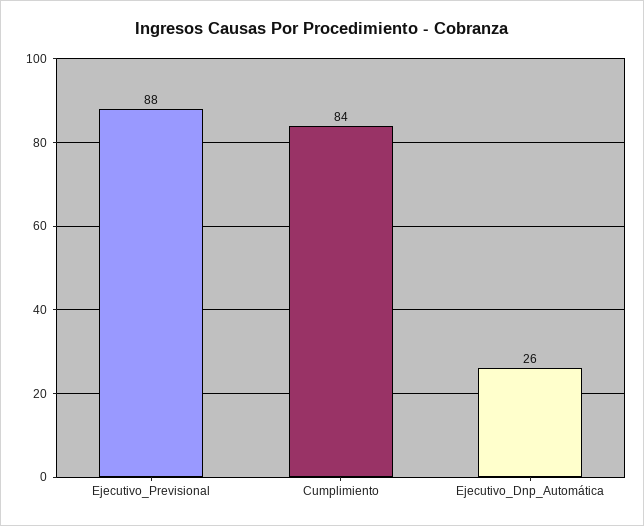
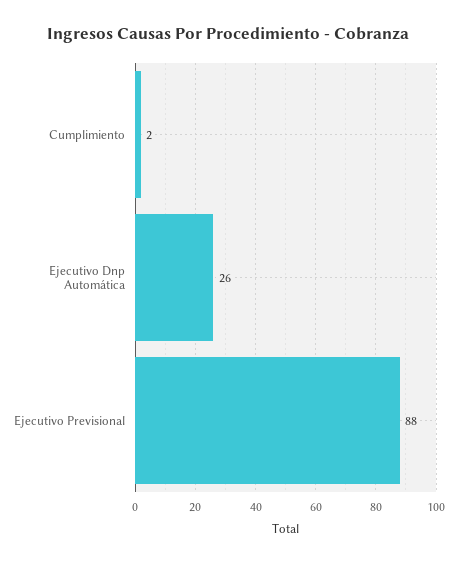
Cumplimiento: 84 -> 2

